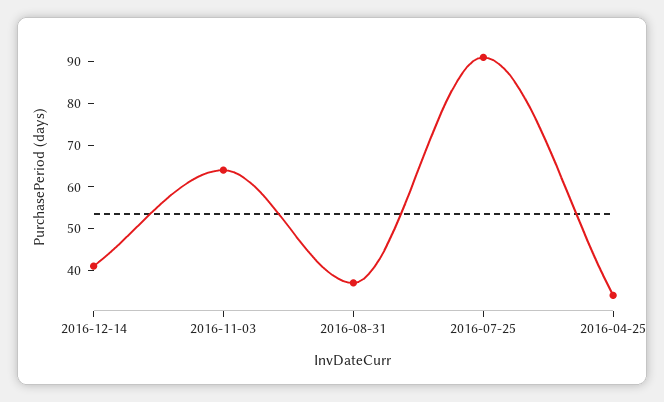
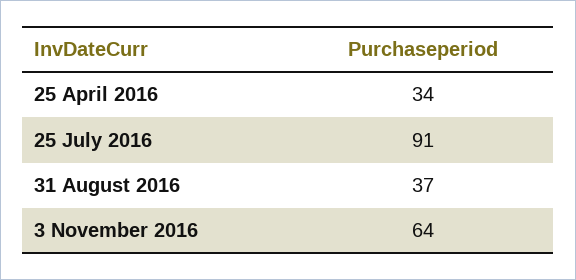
2016-12-14: 40 -> none

